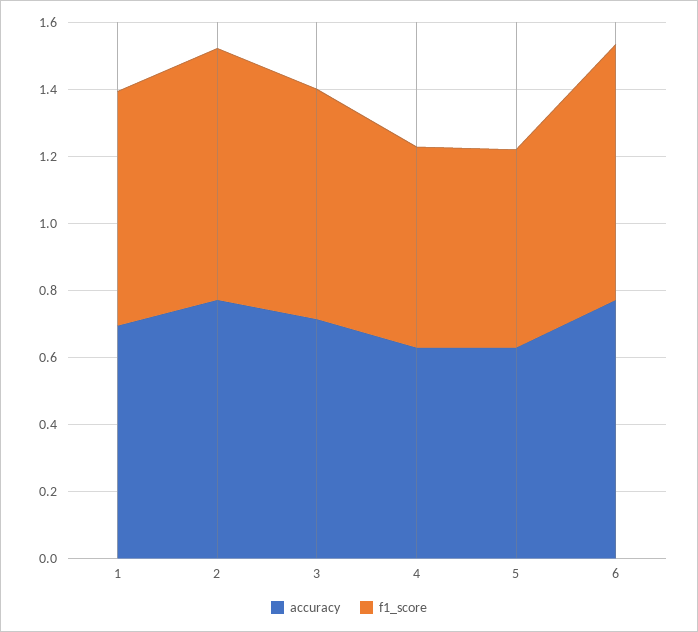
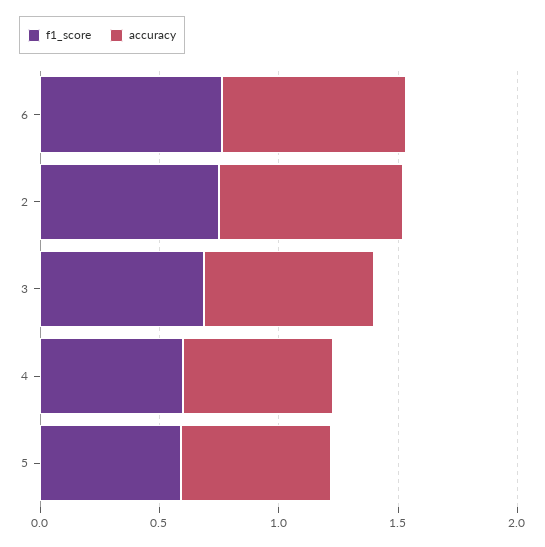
accuracy, 1: 0.7 -> none
f1_score, 1: 0.7 -> none

